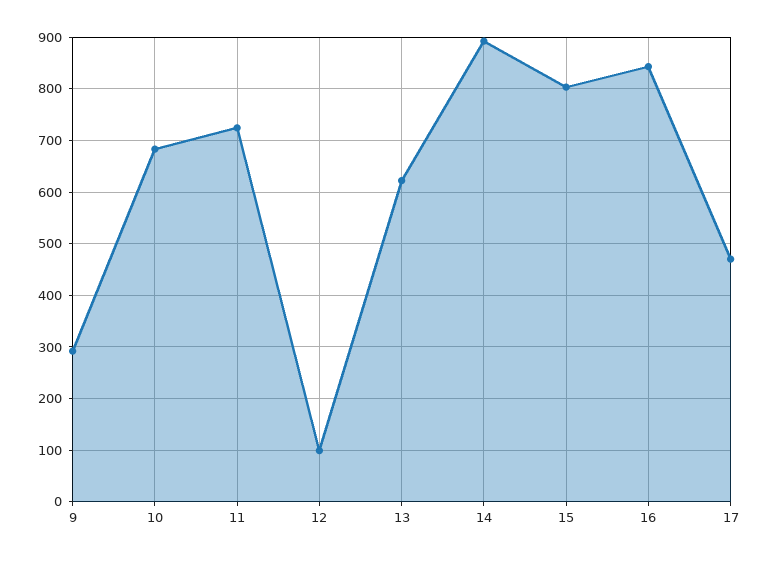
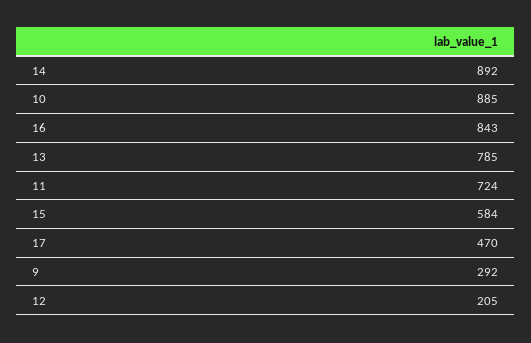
10: 680 -> 885
12: 100 -> 205
13: 620 -> 785
15: 800 -> 584

